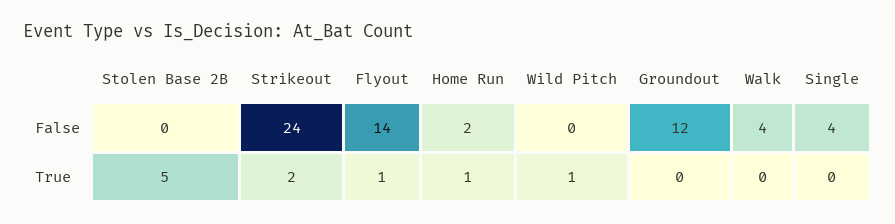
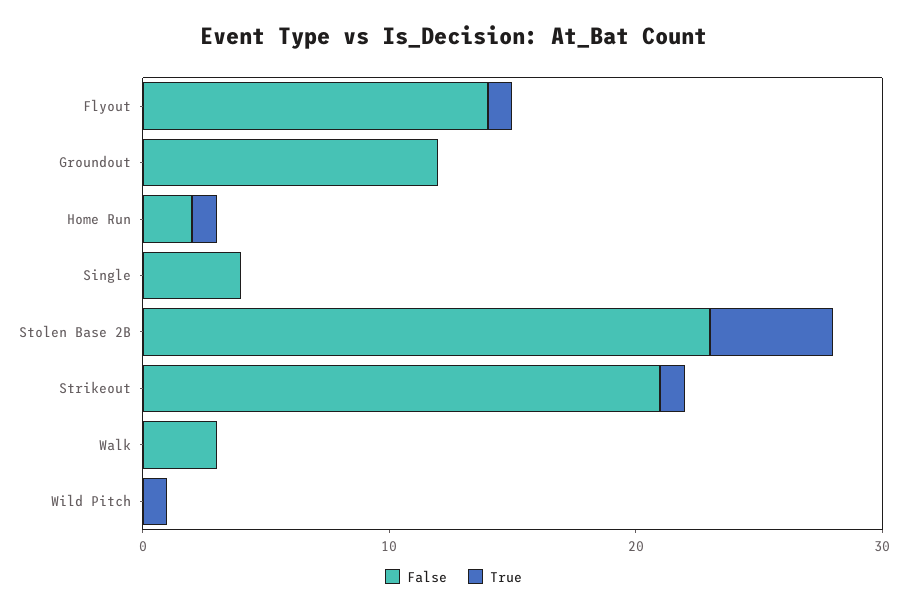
False, Stolen Base 2B: 0 -> 23
False, Strikeout: 24 -> 21
False, Walk: 4 -> 3
True, Strikeout: 2 -> 1

